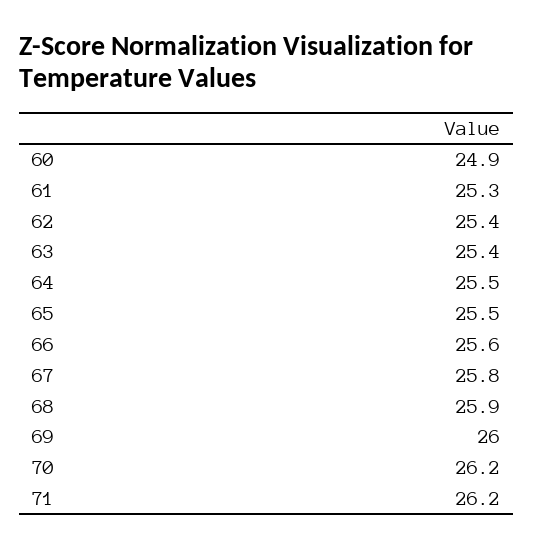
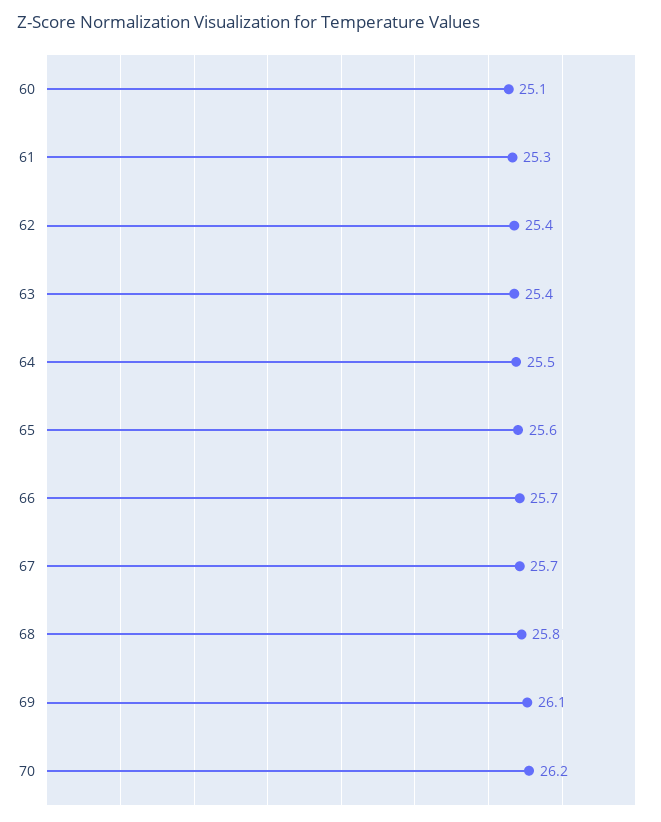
60: 24.9 -> 25.1
65: 25.5 -> 25.6
66: 25.6 -> 25.7
67: 25.8 -> 25.7
68: 25.9 -> 25.8
69: 26 -> 26.1
71: 26.2 -> none

